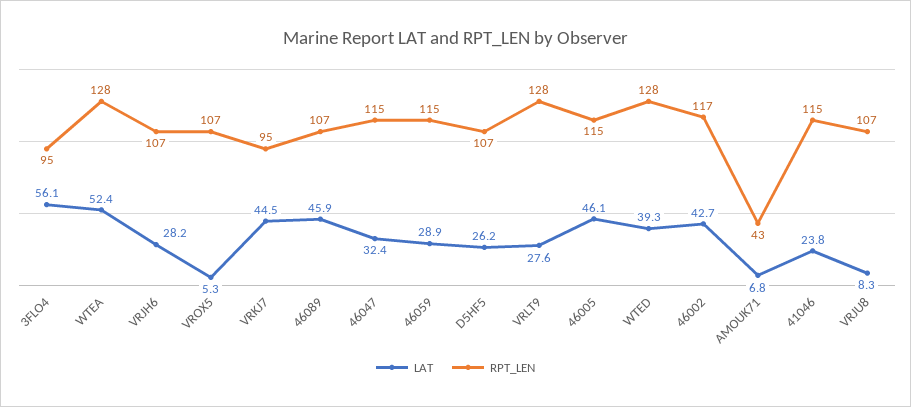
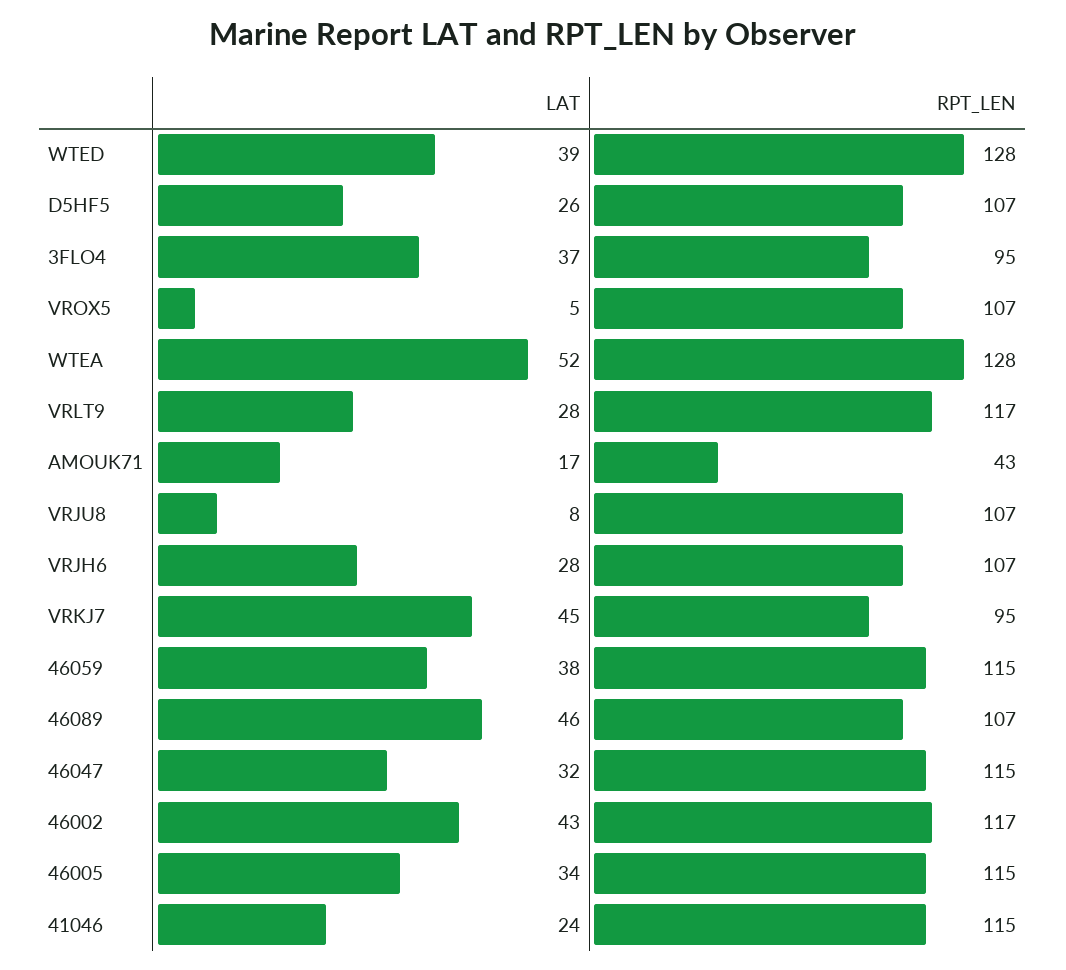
LAT, 3FLO4: 56.1 -> 37
LAT, 46059: 28.9 -> 38
RPT_LEN, VRLT9: 128 -> 117
LAT, 46005: 46.1 -> 34
LAT, AMOUK71: 6.8 -> 17

